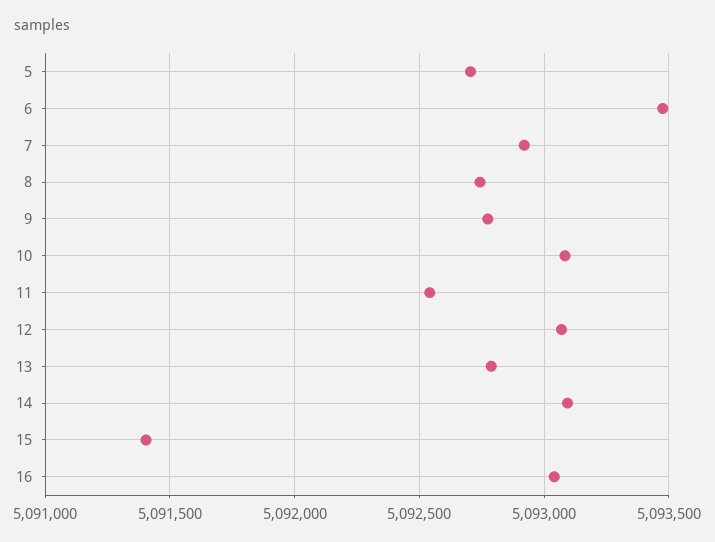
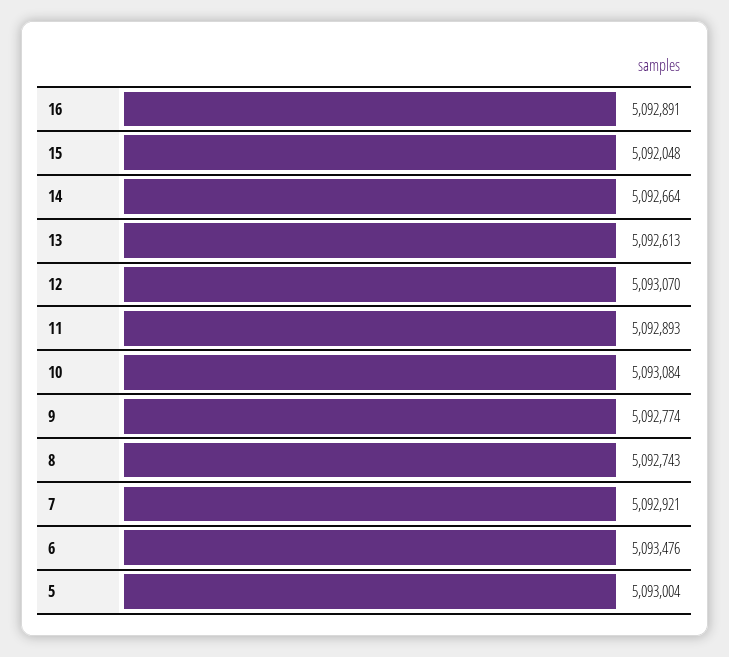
5: 5092700 -> 5093004
11: 5092550 -> 5092893
13: 5092800 -> 5092613
14: 5093100 -> 5092664
15: 5091400 -> 5092048
16: 5093050 -> 5092891

